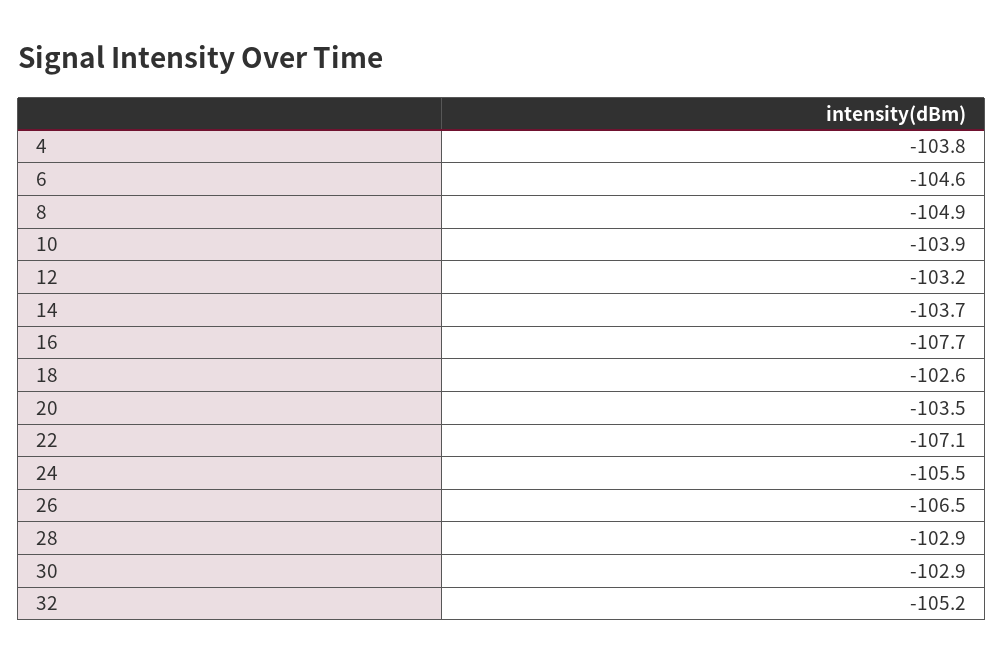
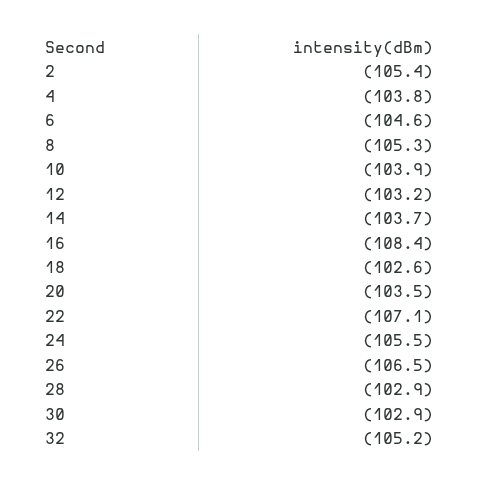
8: -104.9 -> -105.3
16: -107.7 -> -108.4
2: none -> -105.4

